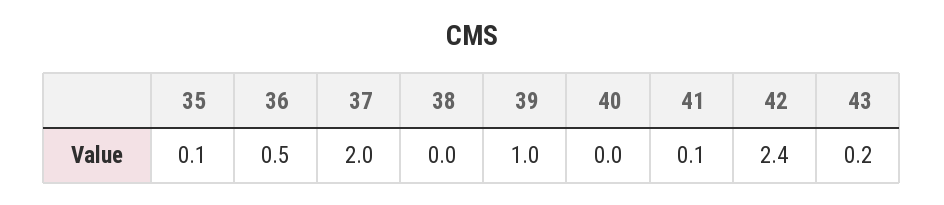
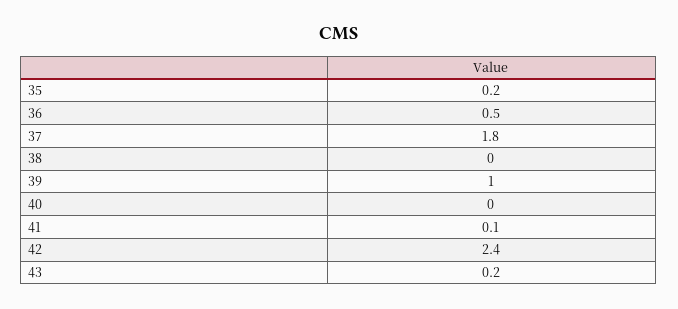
35: 0.1 -> 0.2
37: 2 -> 1.8

